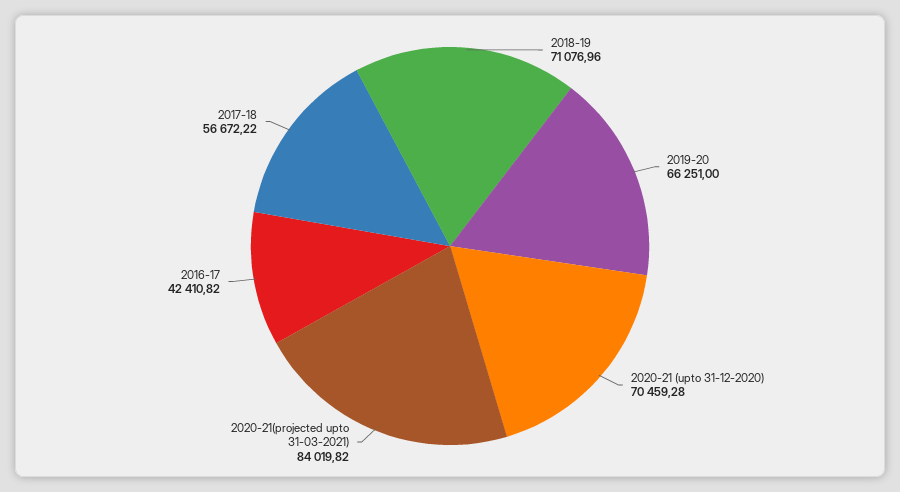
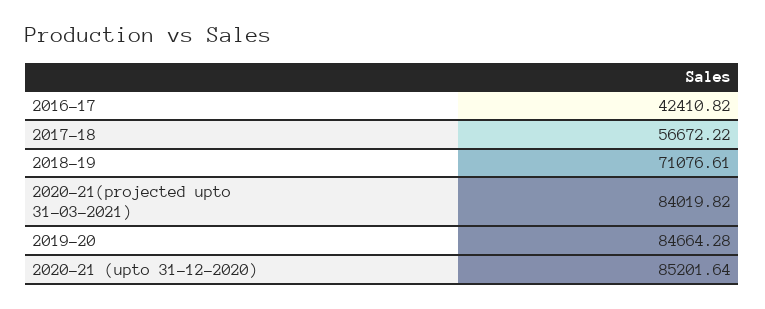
2018-19: 71076.96 -> 71076.61
2019-20: 66251 -> 84664.28
2020-21 (upto 31-12-2020): 70459.28 -> 85201.64

